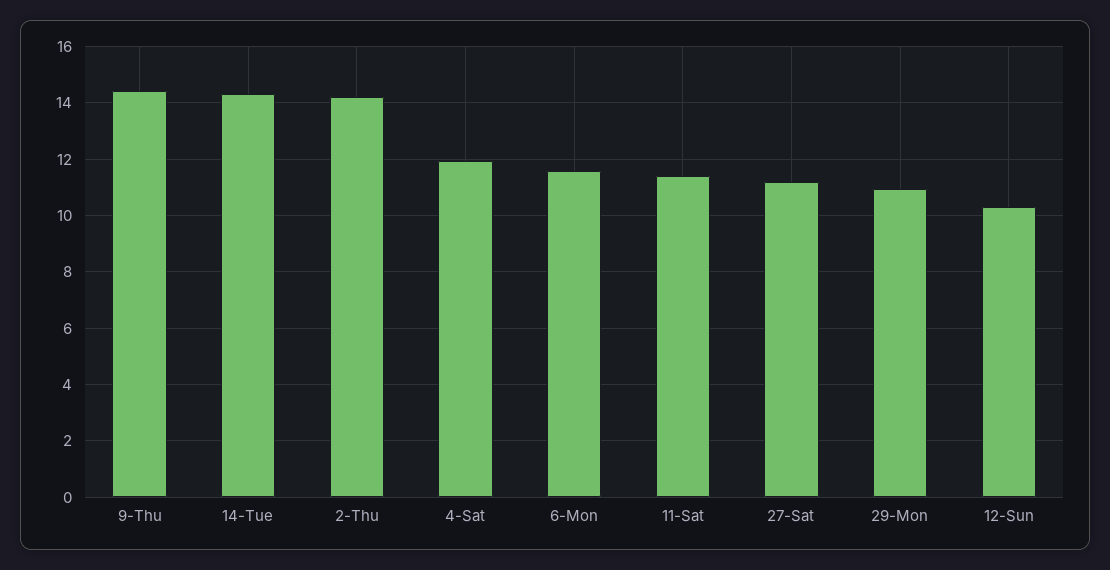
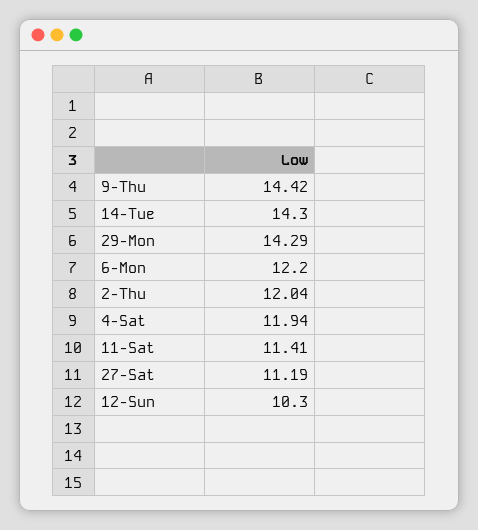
2-Thu: 14.25 -> 12.04
6-Mon: 11.5 -> 12.2
29-Mon: 11 -> 14.29

